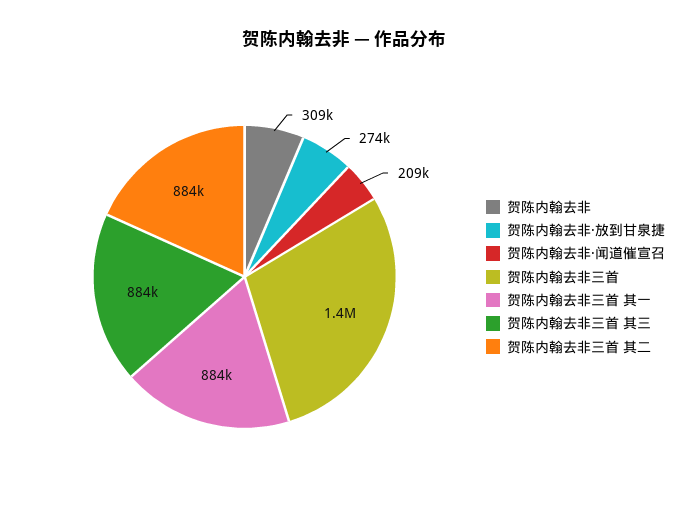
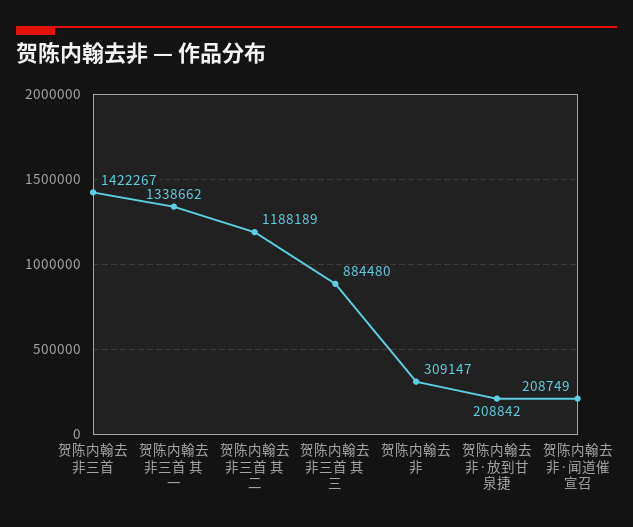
贺陈内翰去非·放到甘泉捷: 274000 -> 208842
贺陈内翰去非三首 其一: 884000 -> 1338662
贺陈内翰去非三首 其二: 884000 -> 1188189

